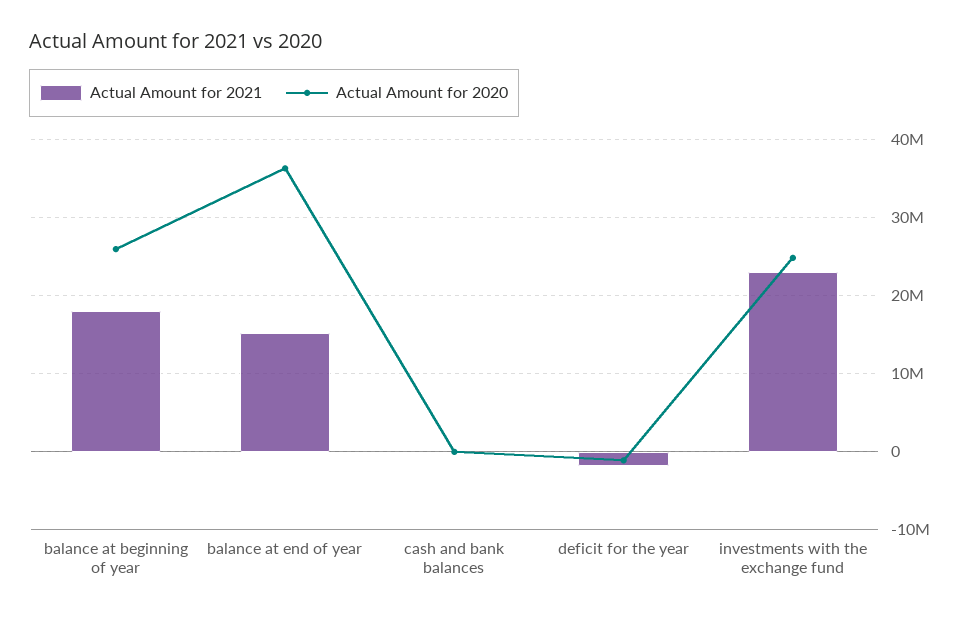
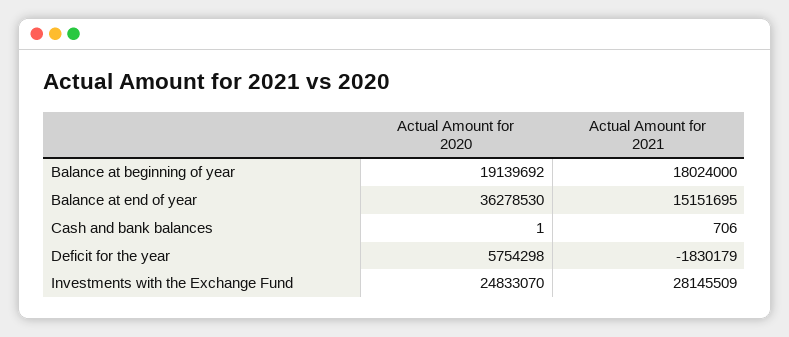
Actual Amount for 2020, balance at beginning of year: 26000000 -> 19139692
Actual Amount for 2020, deficit for the year: -1000000 -> 5754298
Actual Amount for 2021, investments with the exchange fund: 23000000 -> 28145509

